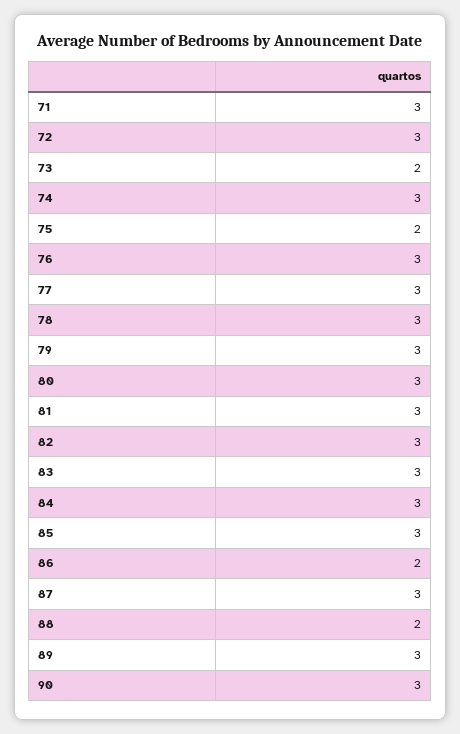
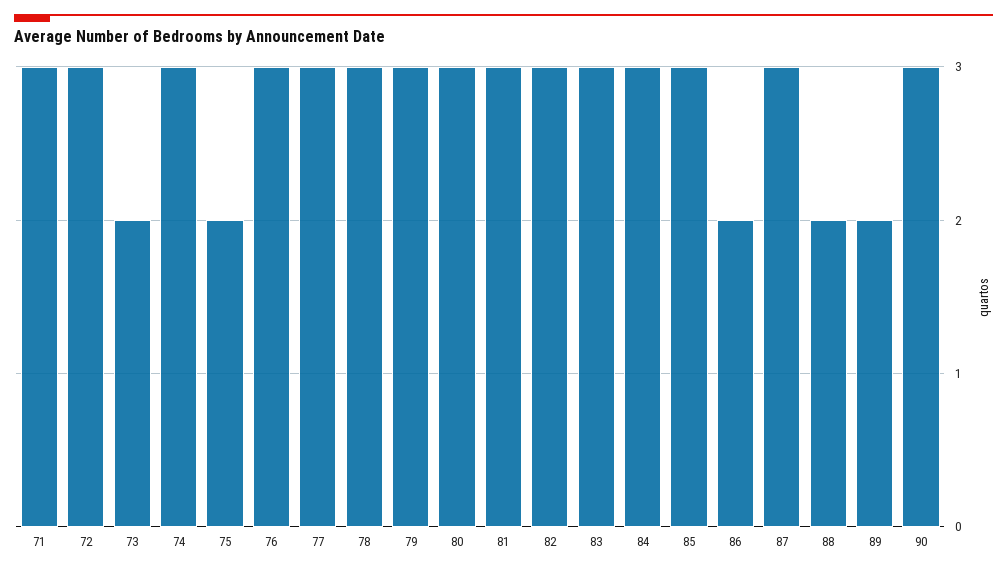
89: 3 -> 2

